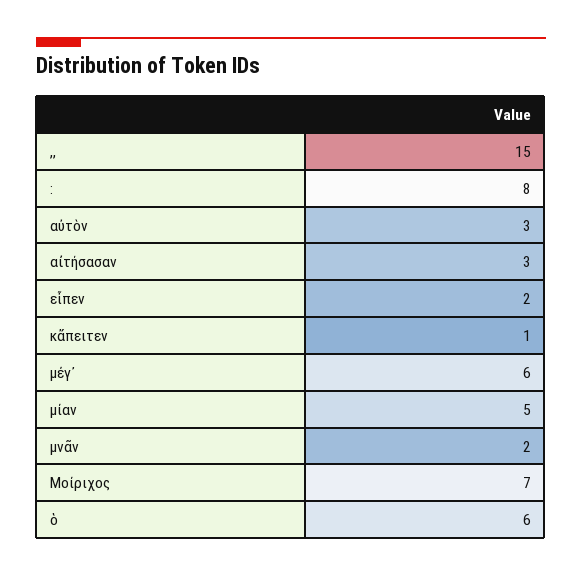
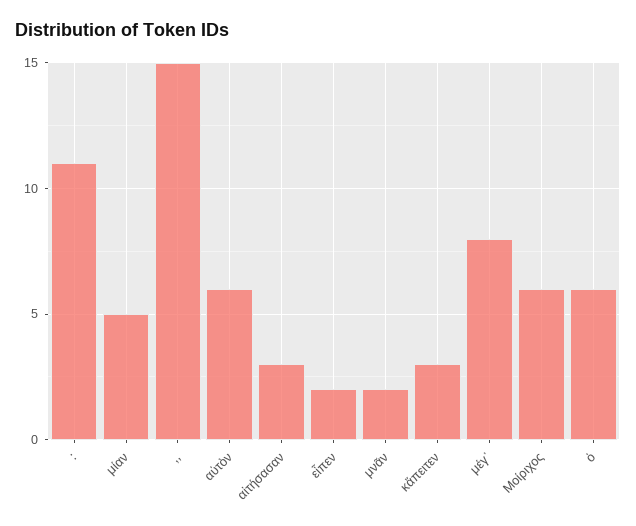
:: 8 -> 11
αὐτὸν: 3 -> 6
κἄπειτεν: 1 -> 3
μέγ᾽: 6 -> 8
Μοίριχος: 7 -> 6

